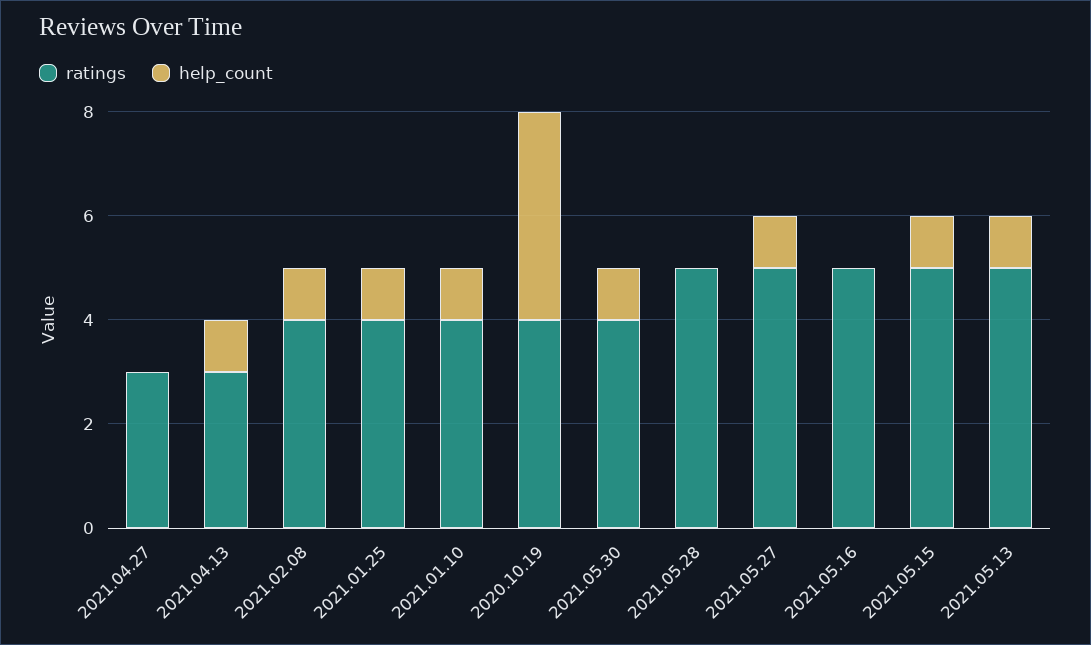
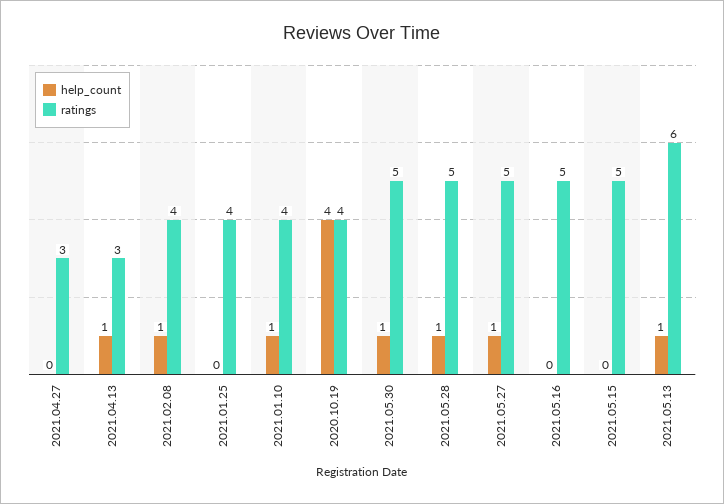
help_count, 2021.01.25: 1 -> 0
ratings, 2021.05.30: 4 -> 5
help_count, 2021.05.28: 0 -> 1
help_count, 2021.05.15: 1 -> 0
ratings, 2021.05.13: 5 -> 6

